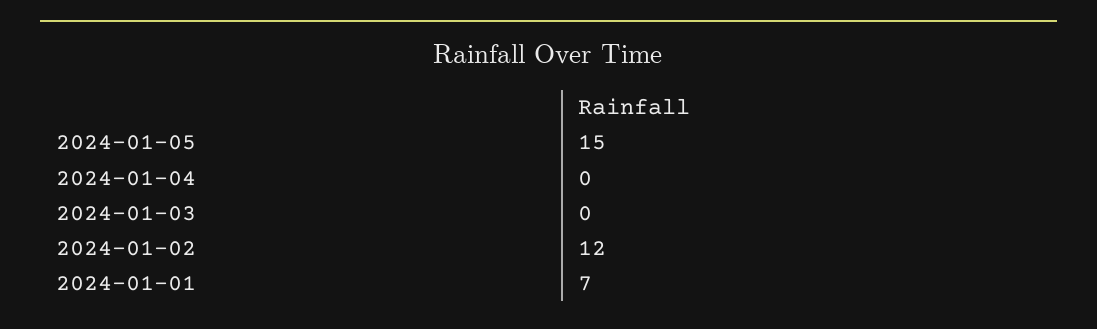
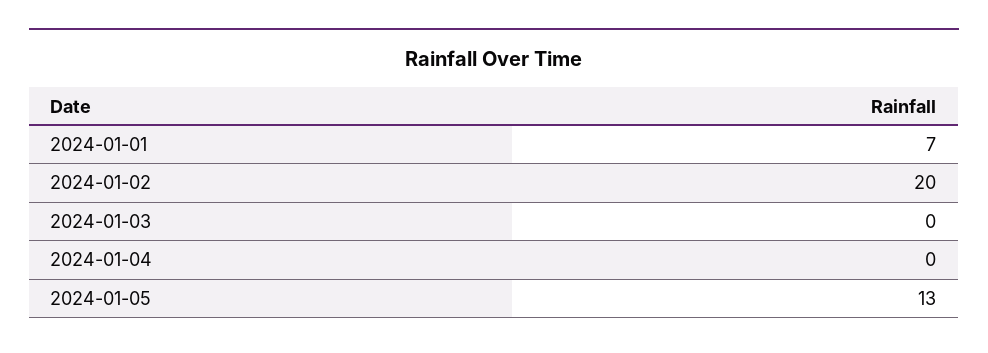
2024-01-05: 15 -> 13
2024-01-02: 12 -> 20

